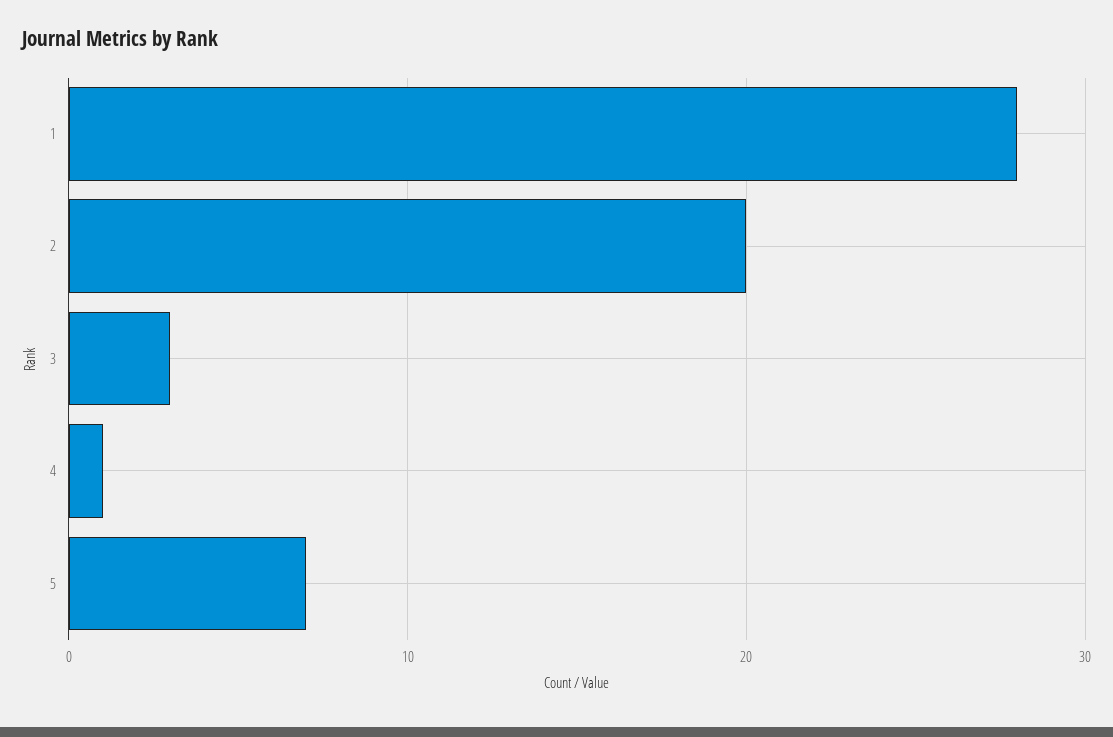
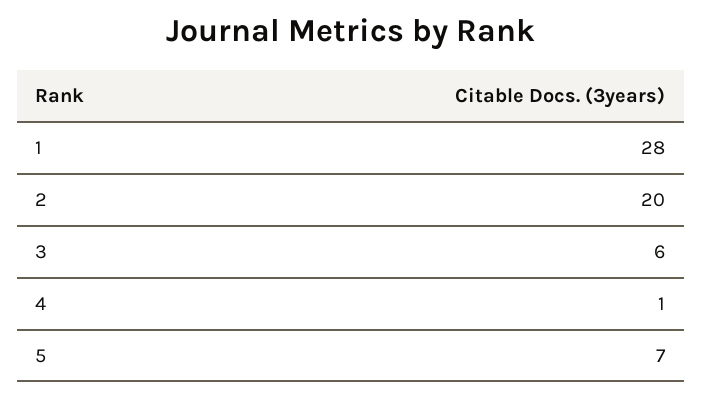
3: 3 -> 6

